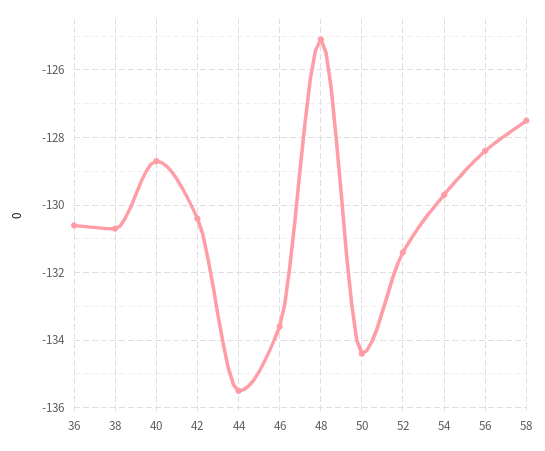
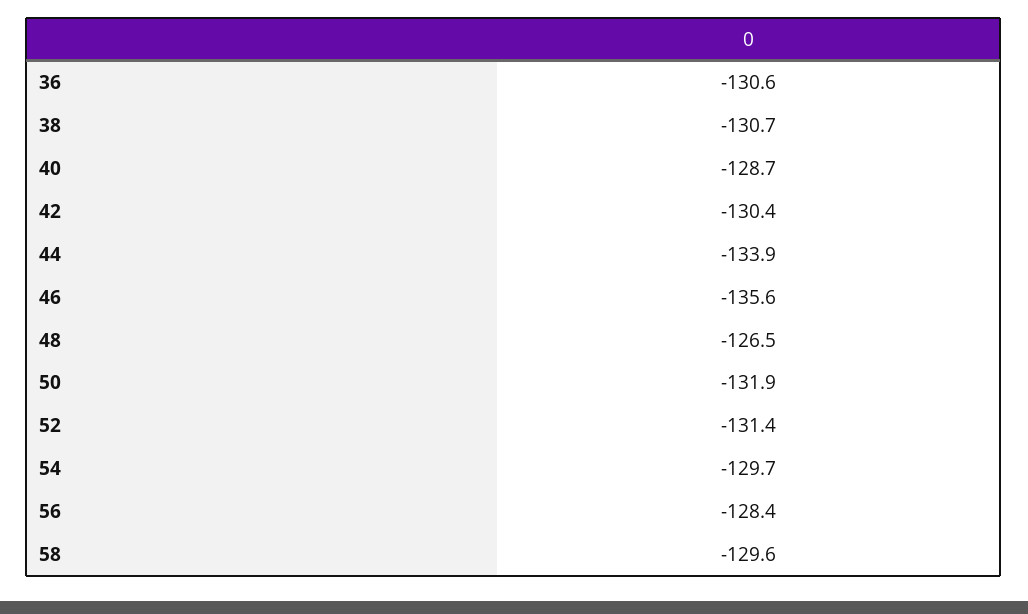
44: -135.5 -> -133.9
46: -133.5 -> -135.6
48: -125 -> -126.5
50: -134.5 -> -131.9
58: -127.5 -> -129.6

